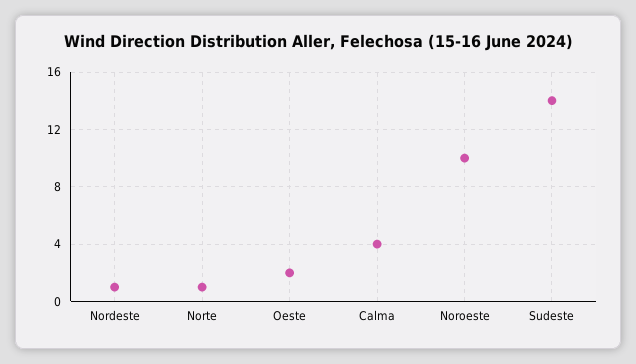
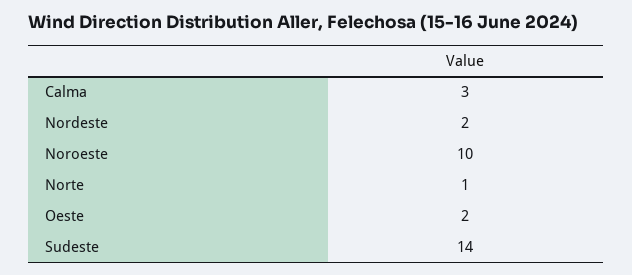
Nordeste: 1 -> 2
Calma: 4 -> 3

